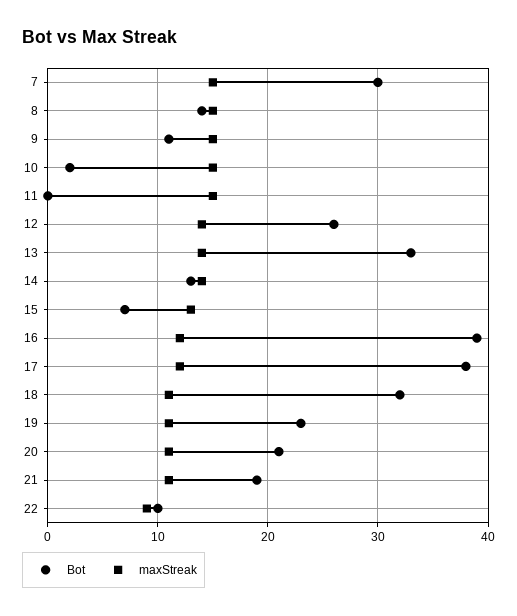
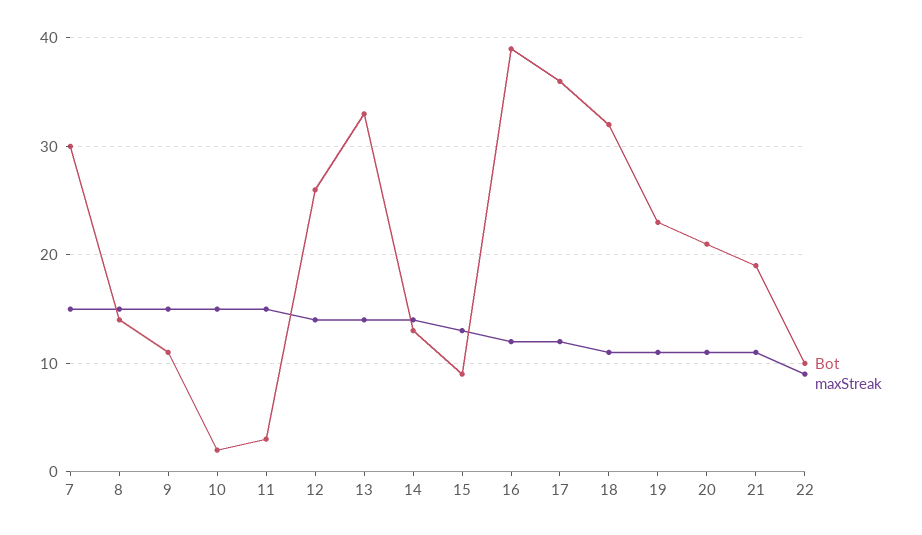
Bot, 11: 0 -> 3
Bot, 15: 7 -> 9
Bot, 17: 38 -> 36

